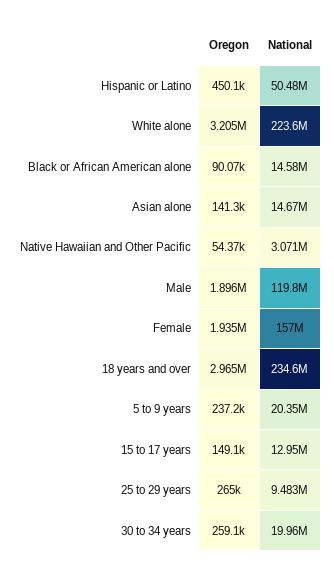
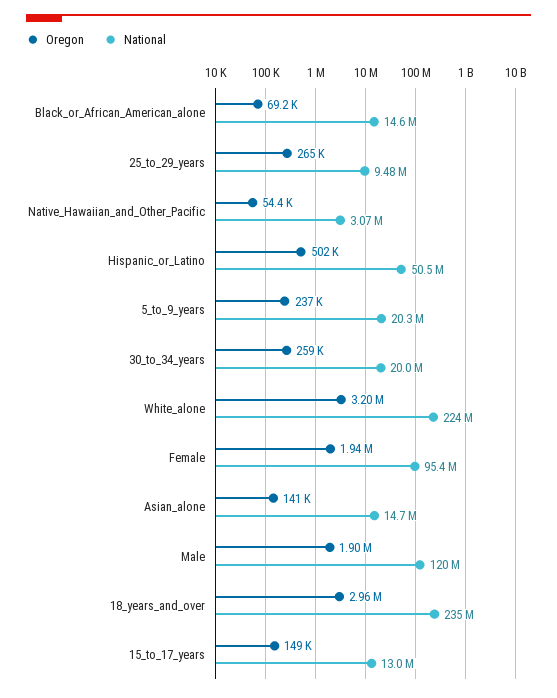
Oregon, Hispanic or Latino: 450100 -> 502000
Oregon, Black or African American alone: 90070 -> 69200
National, Female: 157000000 -> 95400000

